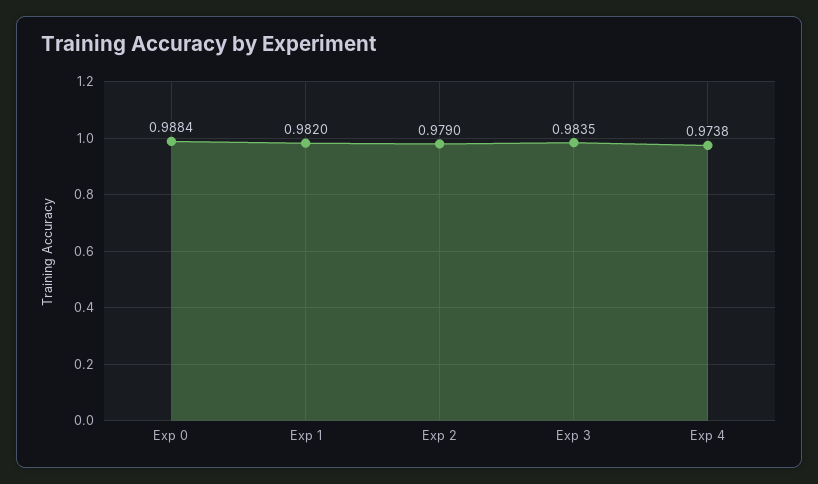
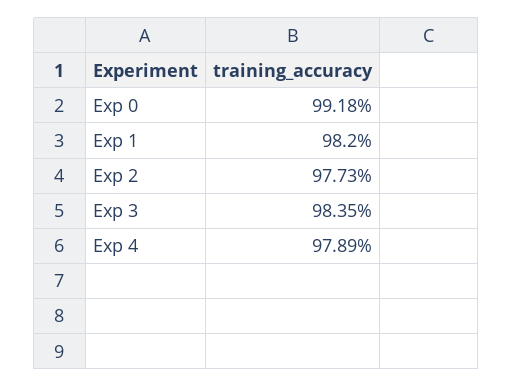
Exp 0: 0.9884 -> 0.9918
Exp 2: 0.979 -> 0.9773
Exp 4: 0.9738 -> 0.9789

